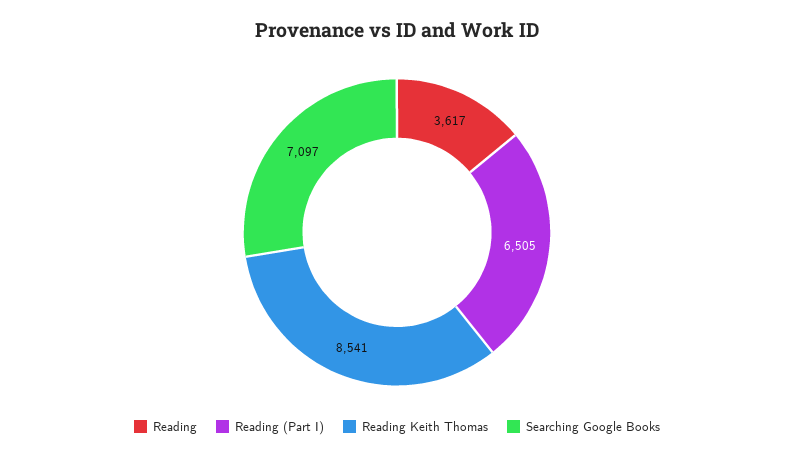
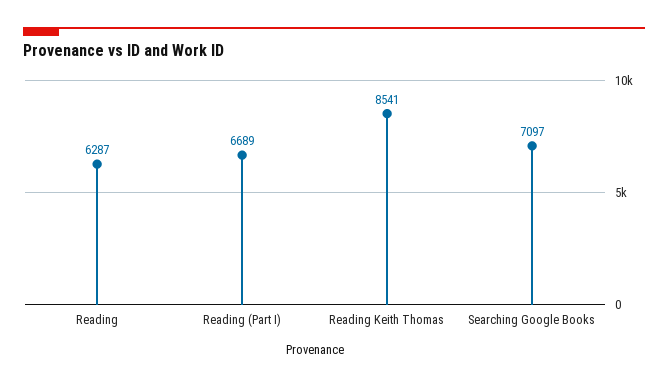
Reading: 3617 -> 6287
Reading (Part I): 6505 -> 6689

